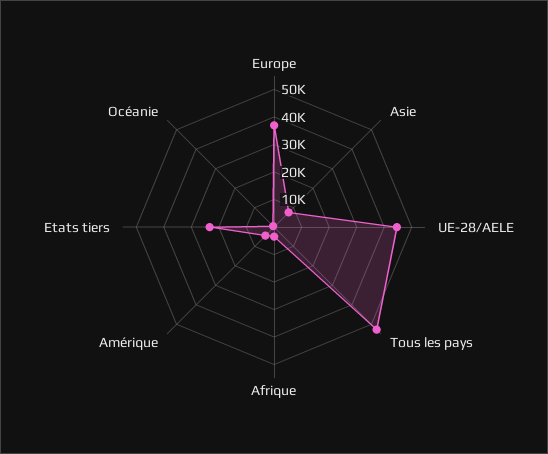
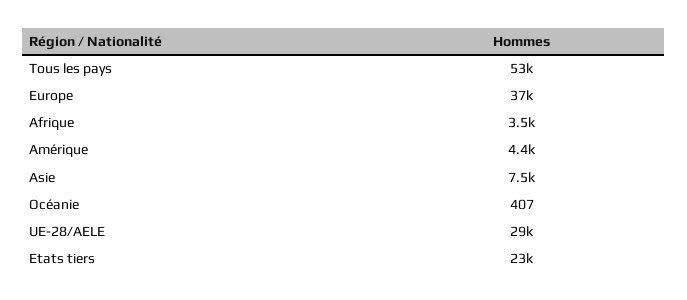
UE-28/AELE: 45000 -> 29000

